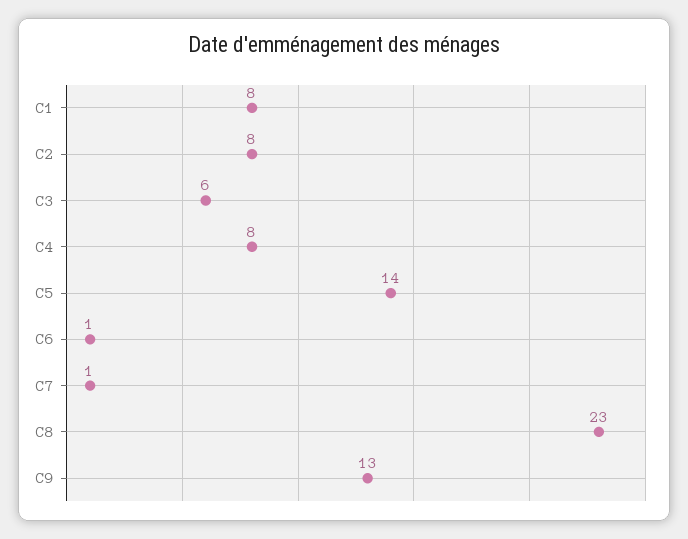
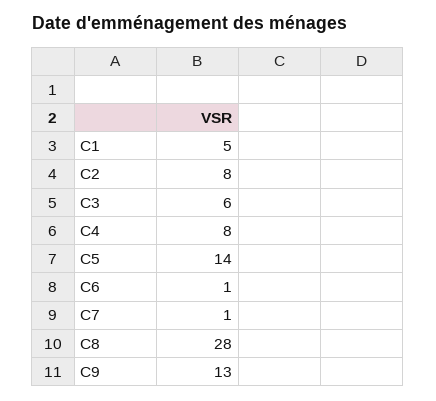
C1: 8 -> 5
C8: 23 -> 28

